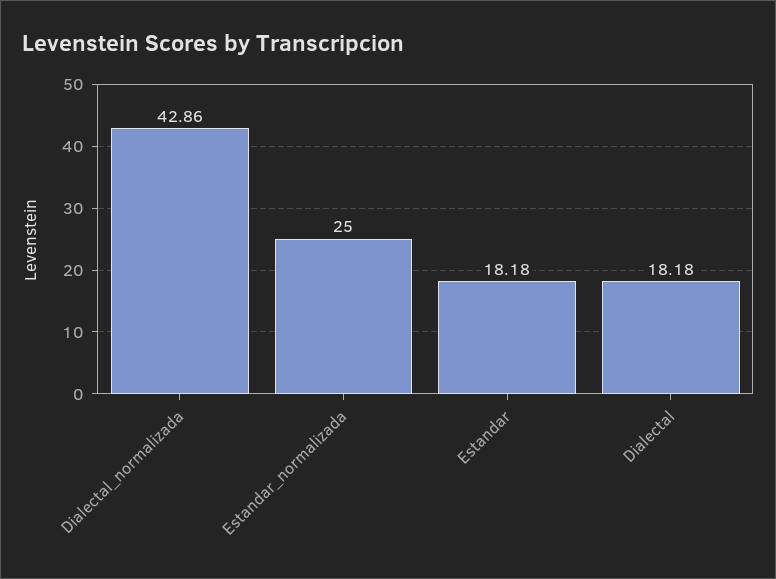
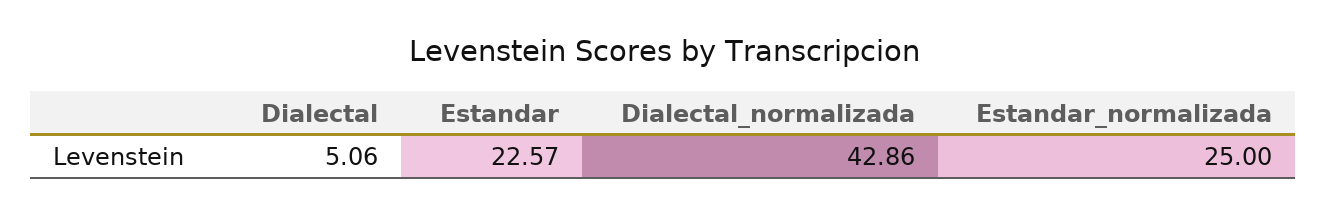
Estandar: 18.18 -> 22.57
Dialectal: 18.18 -> 5.06

